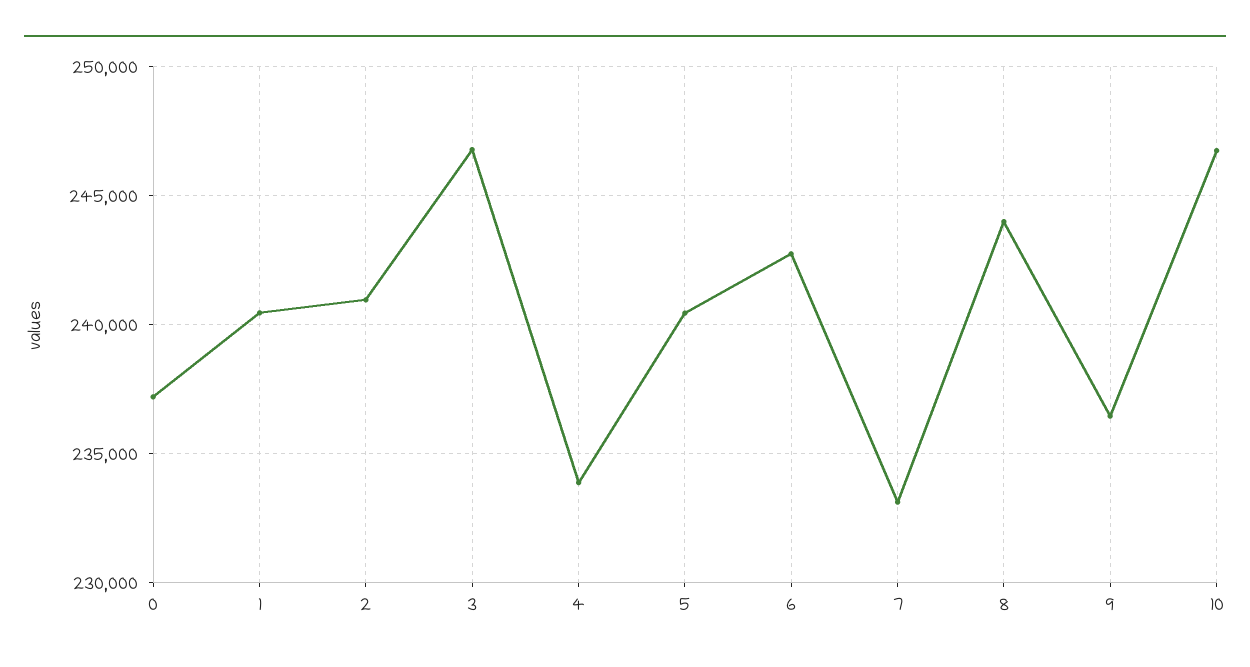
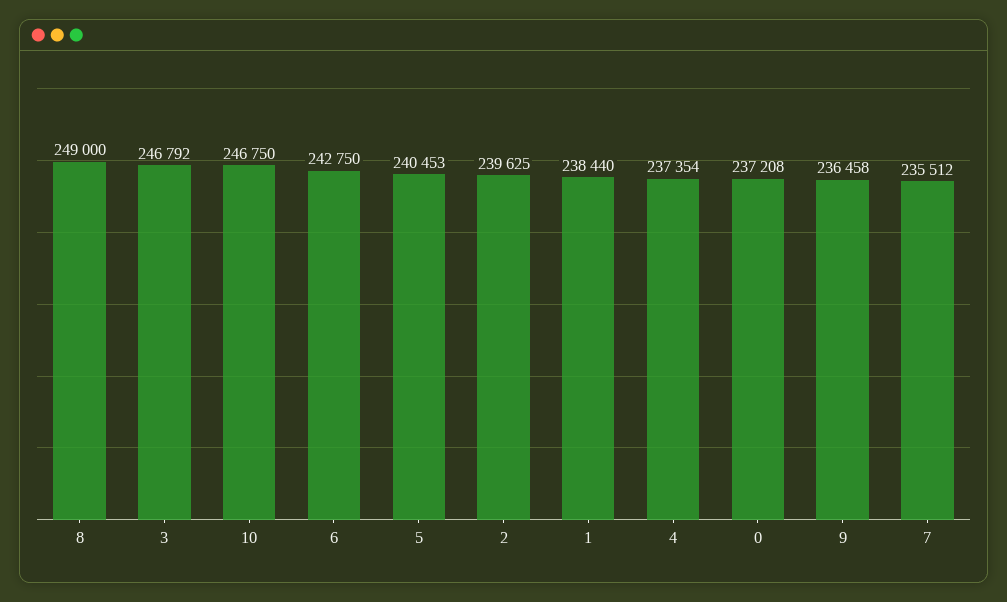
1: 240500 -> 238440
2: 241000 -> 239625
4: 234000 -> 237354
7: 233000 -> 235512
8: 244000 -> 249000

